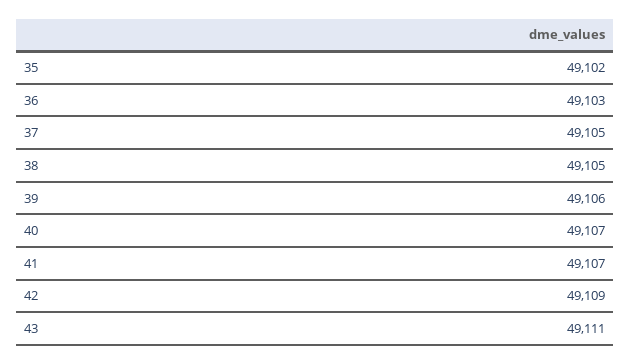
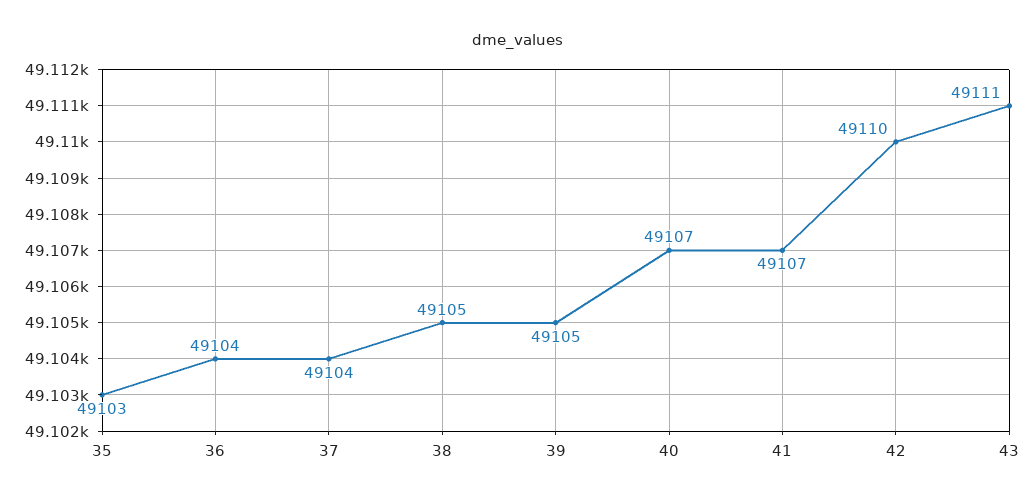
35: 49102 -> 49103
36: 49103 -> 49104
37: 49105 -> 49104
39: 49106 -> 49105
42: 49109 -> 49110

